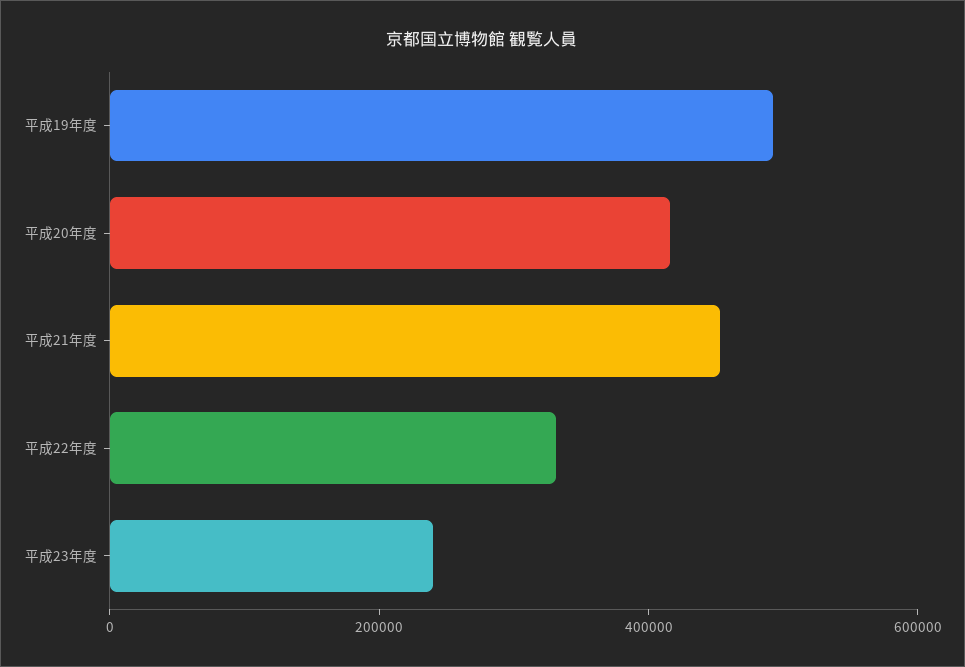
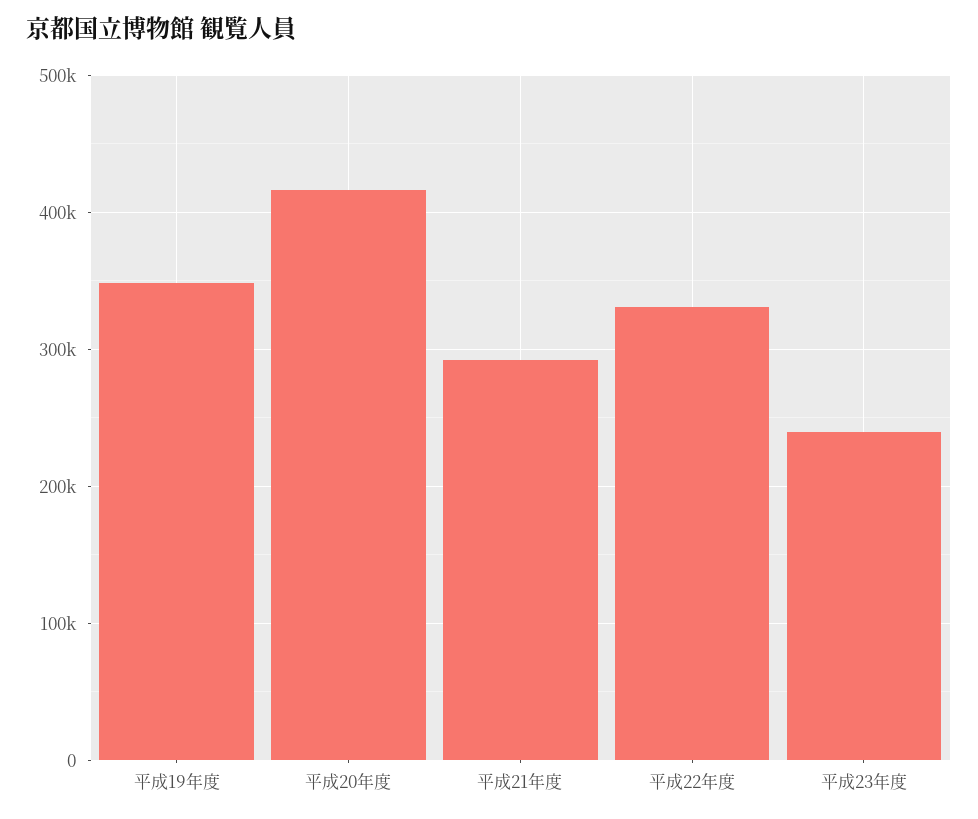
平成19年度: 500000 -> 350000
平成21年度: 450000 -> 290000

